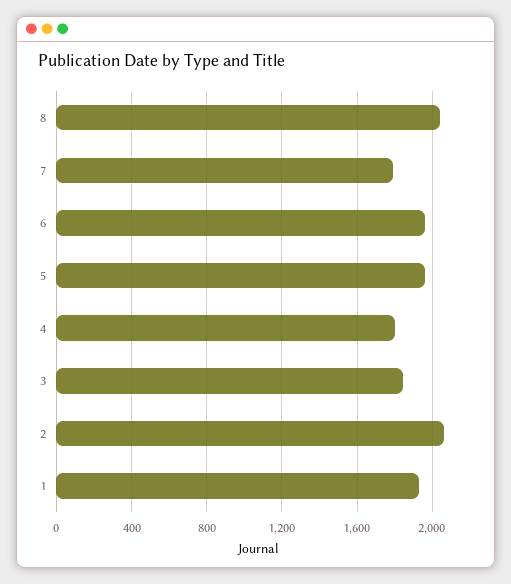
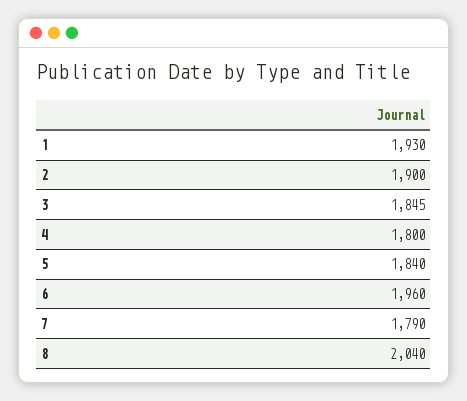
5: 1950 -> 1840
2: 2050 -> 1900

